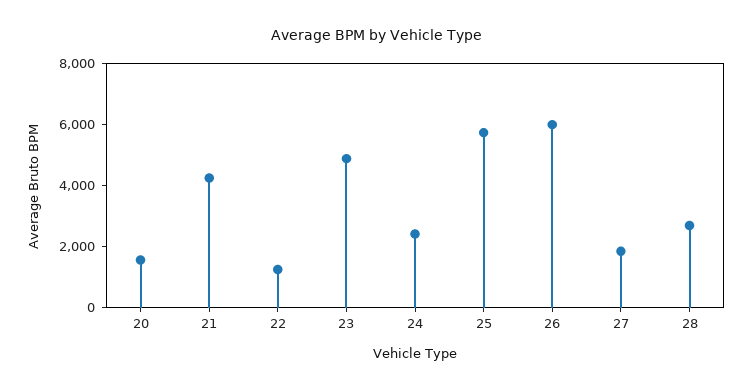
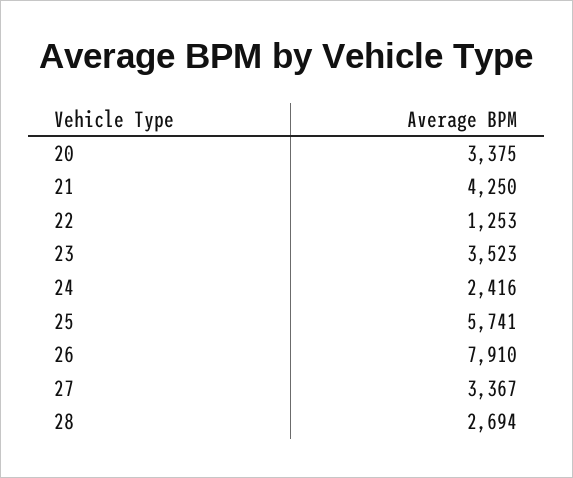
20: 1500 -> 3375
23: 5000 -> 3523
26: 6000 -> 7910
27: 2000 -> 3367

